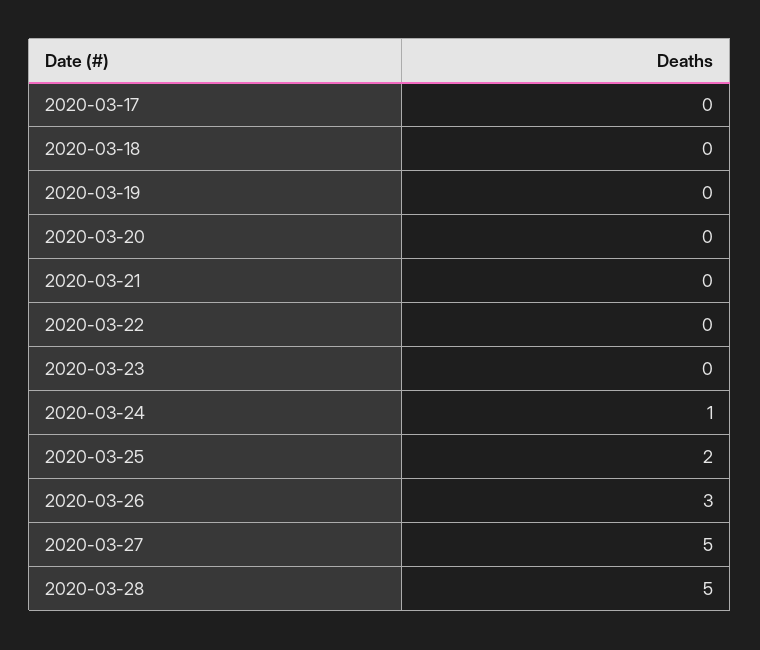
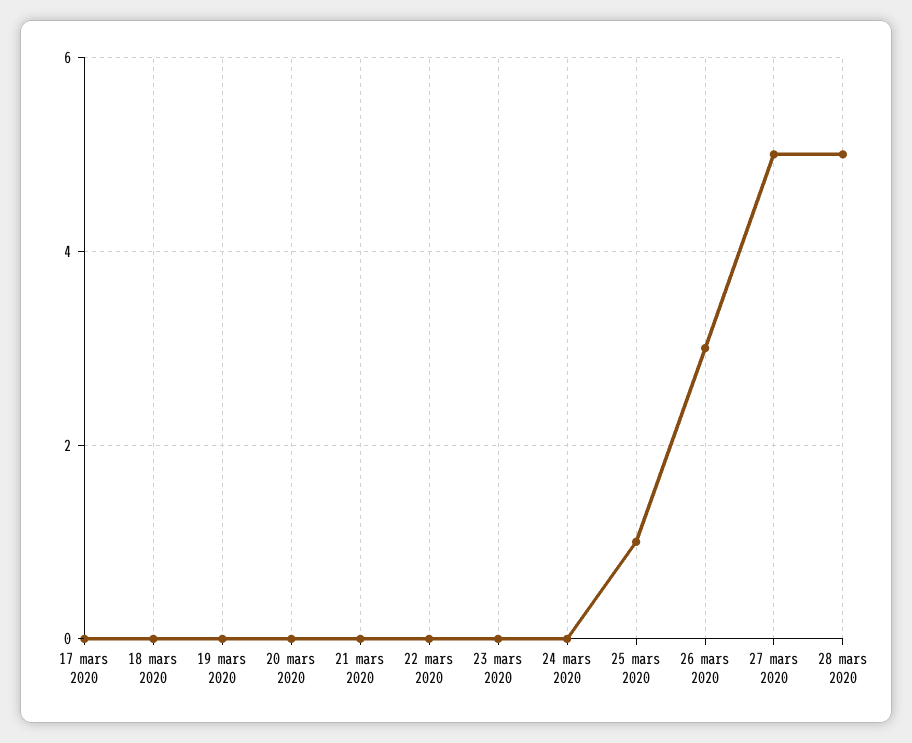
2020-03-24: 1 -> 0
2020-03-25: 2 -> 1

